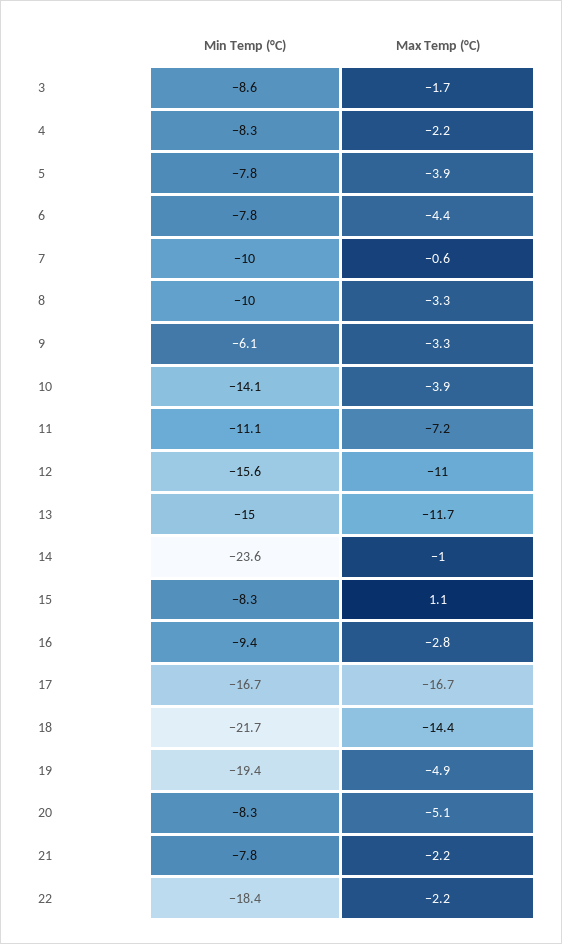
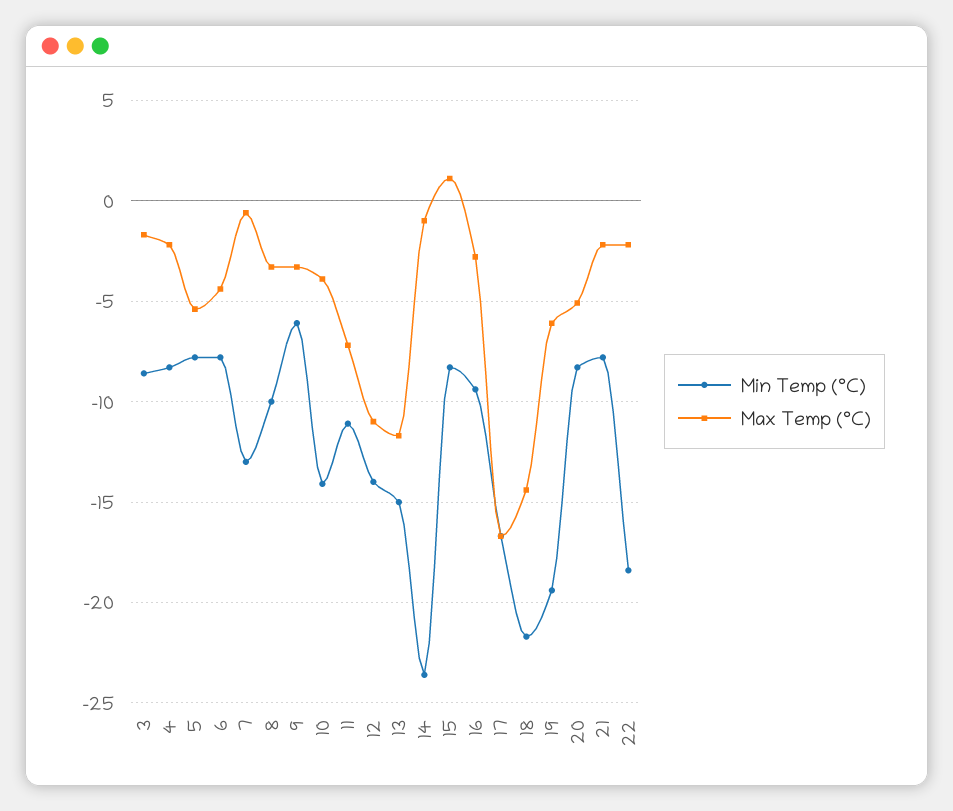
Max Temp (°C), 5: -3.9 -> -5.5
Min Temp (°C), 7: -10 -> -13
Min Temp (°C), 12: -15.6 -> -14
Max Temp (°C), 19: -4.9 -> -6

